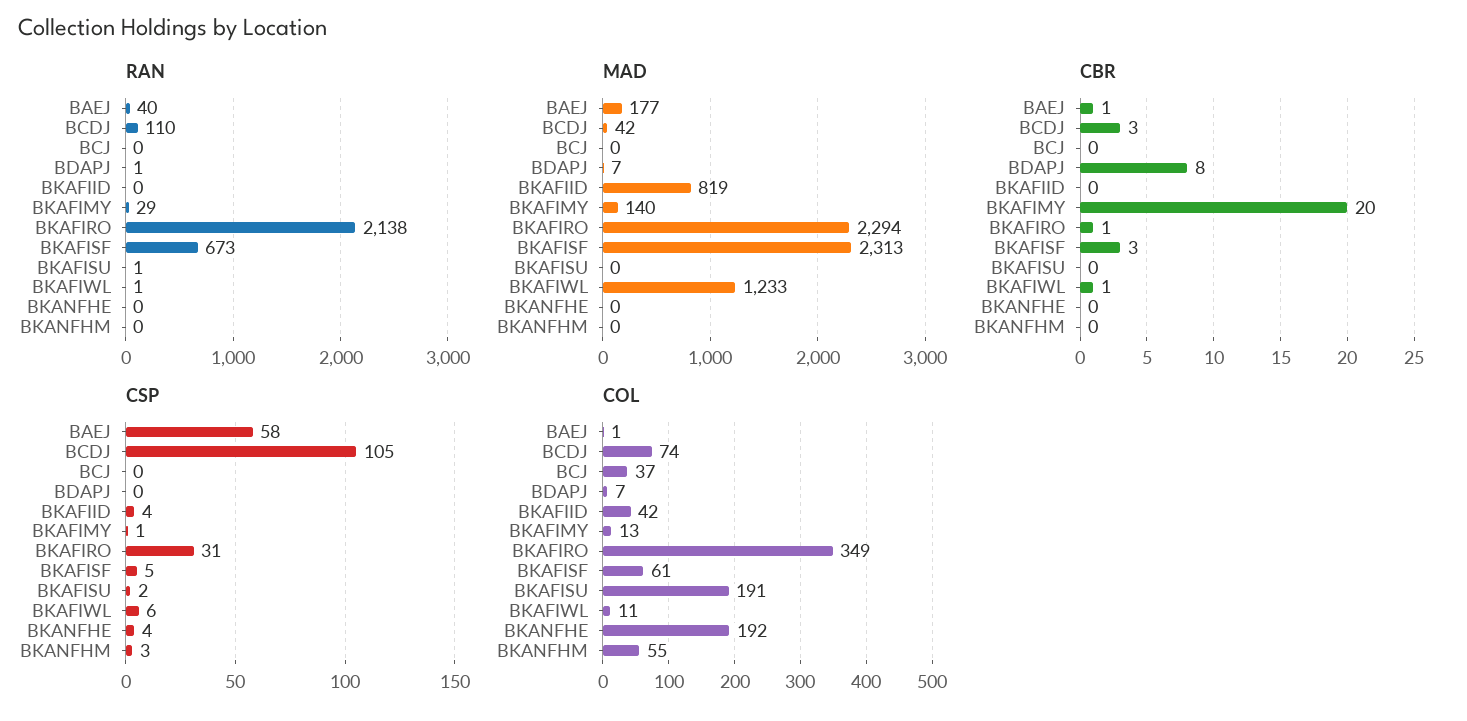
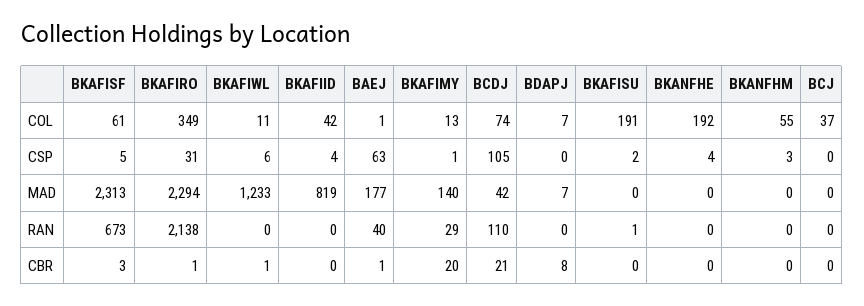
RAN, BDAPJ: 1 -> 0
RAN, BKAFIWL: 1 -> 0
CBR, BCDJ: 3 -> 21
CSP, BAEJ: 58 -> 63

